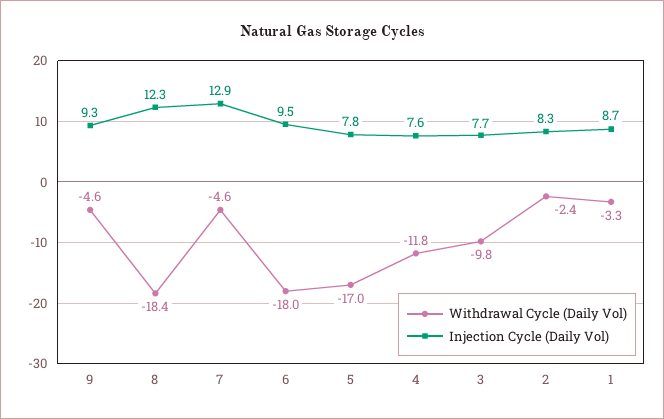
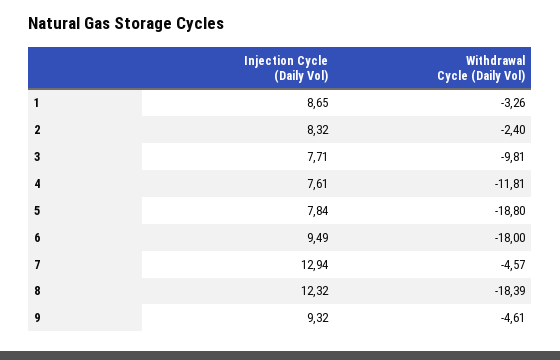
Withdrawal Cycle (Daily Vol), 5: -17 -> -18.8

